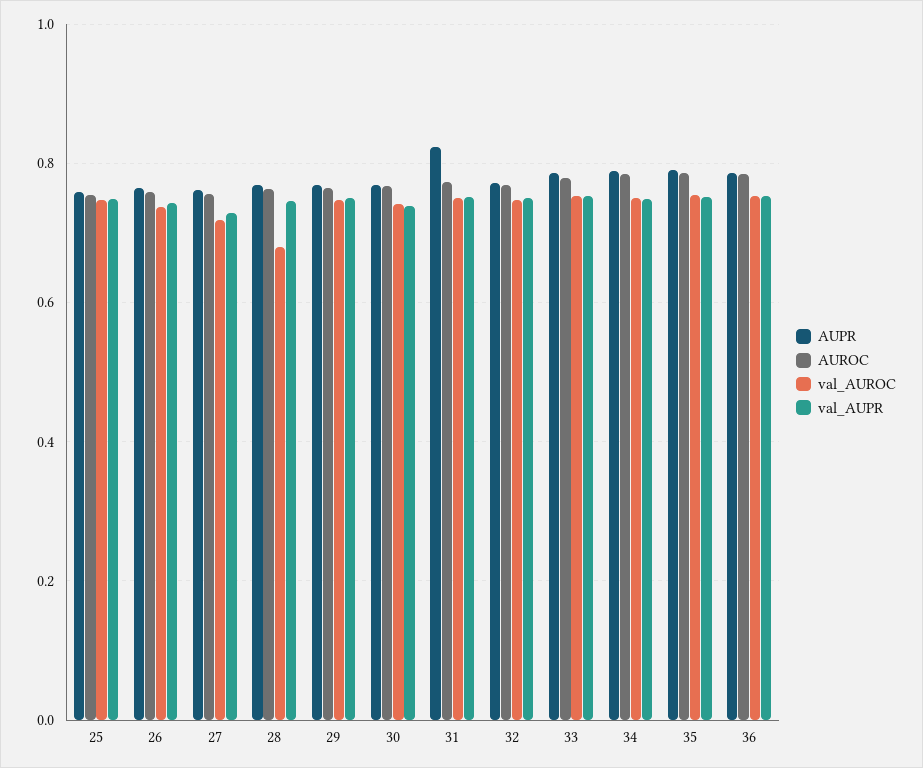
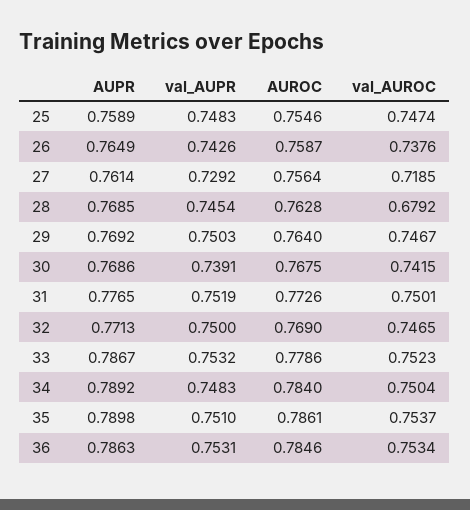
AUPR, 31: 0.82 -> 0.7765

